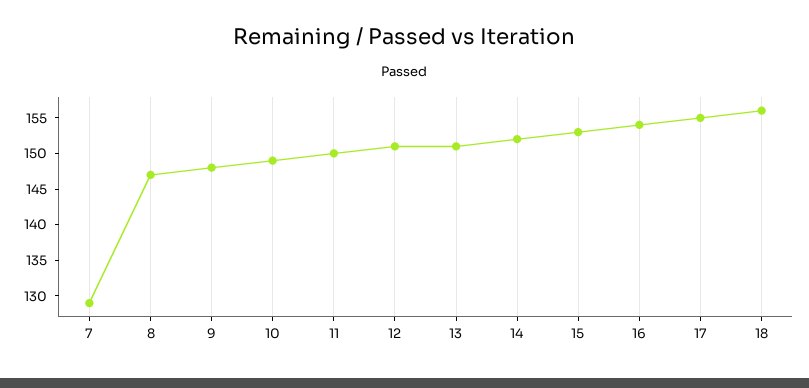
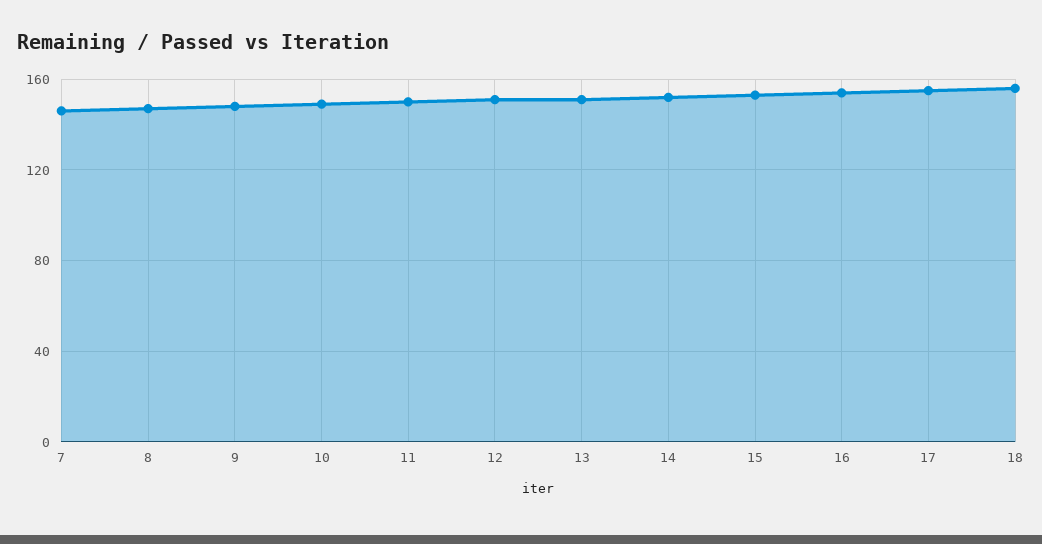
7: 130 -> 145

